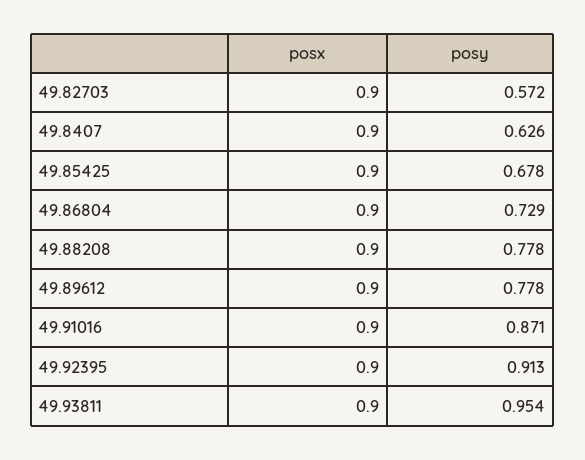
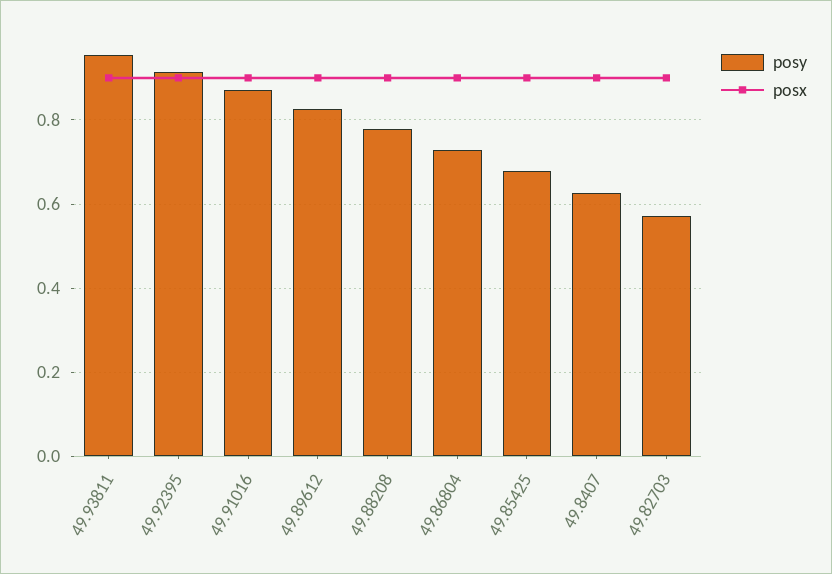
posy, 49.89612: 0.778 -> 0.82

